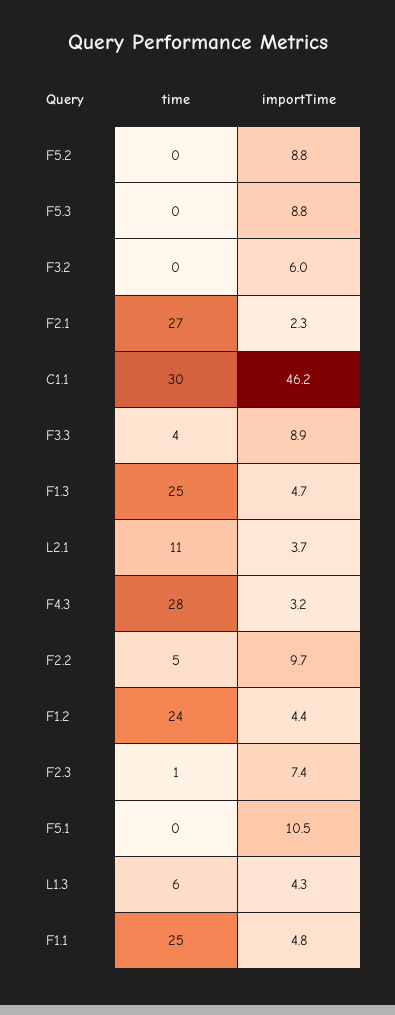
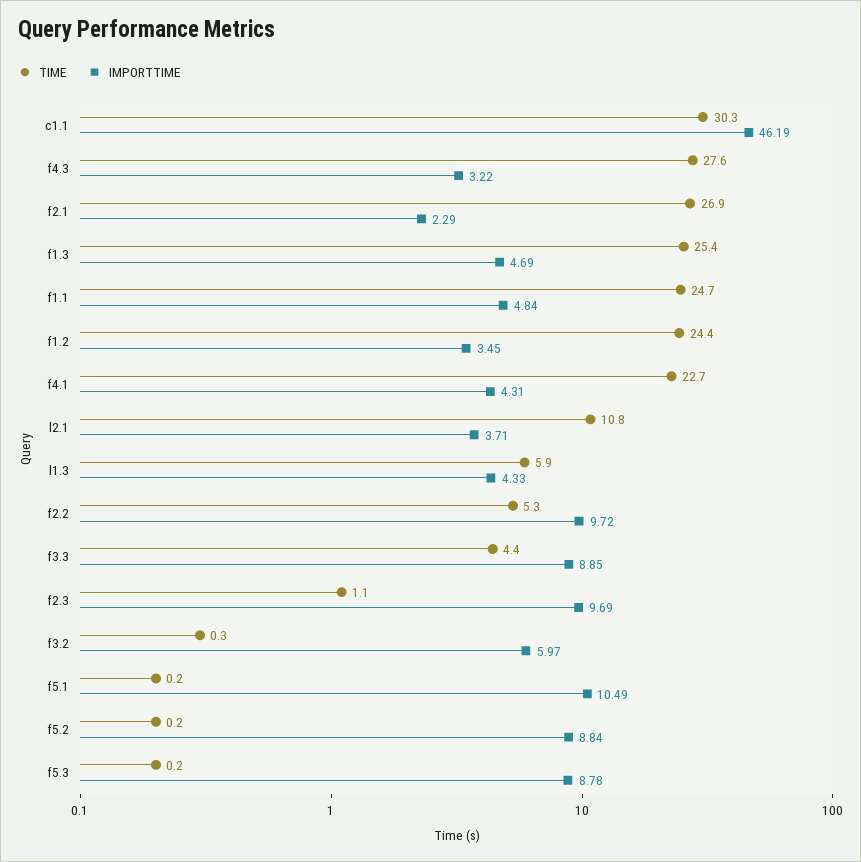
importTime, F1.2: 4.4 -> 3.45
importTime, F2.3: 7.4 -> 9.69
time, f4.1: none -> 22.7
importTime, f4.1: none -> 4.31

